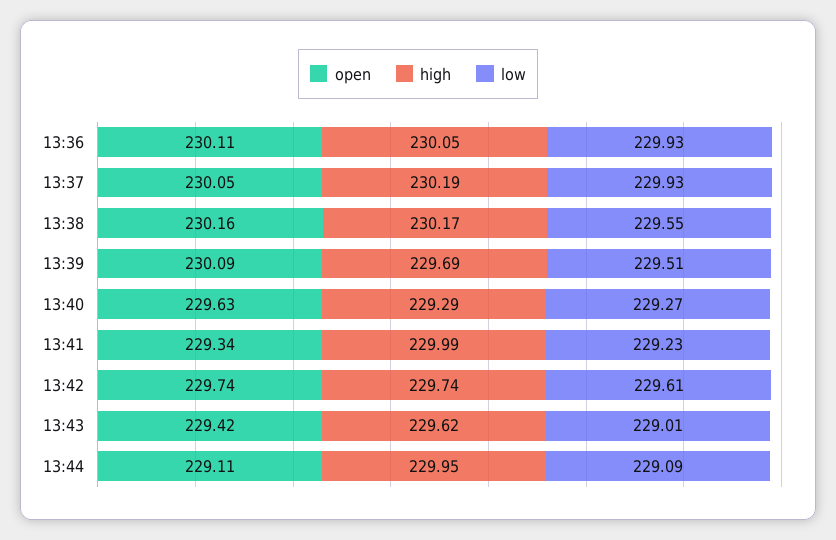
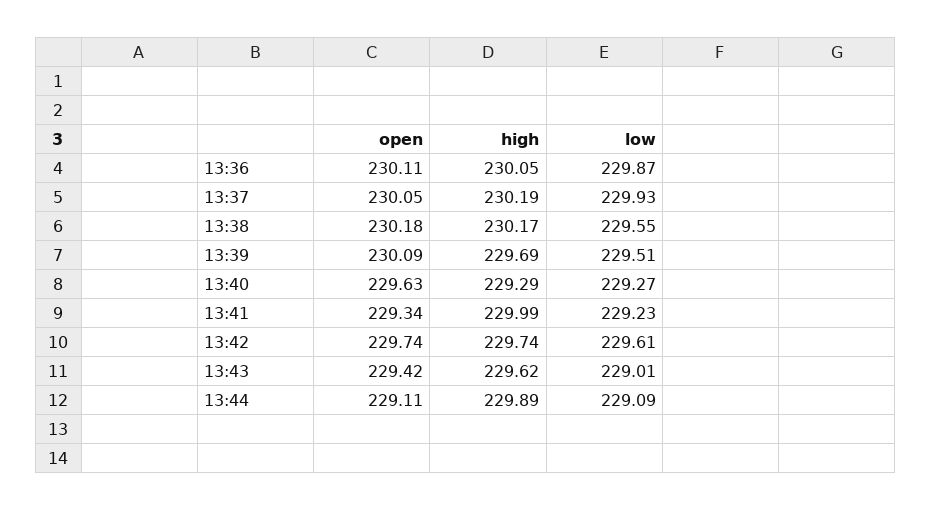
low, 13:36: 229.93 -> 229.87
open, 13:38: 230.16 -> 230.18
high, 13:44: 229.95 -> 229.89

